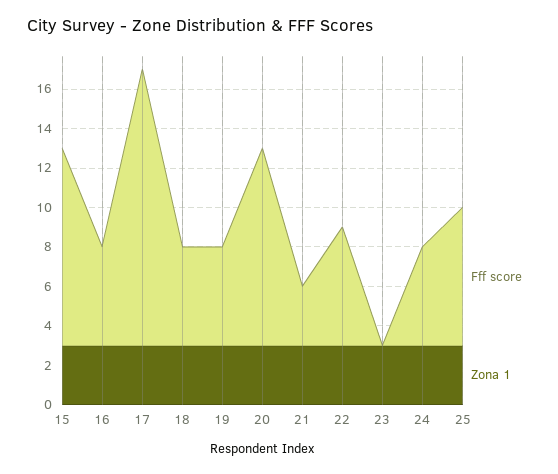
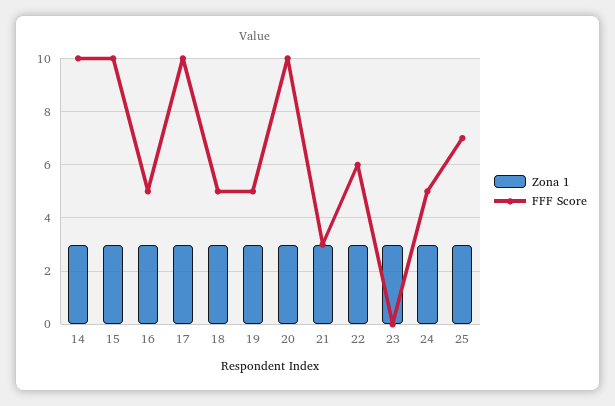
Fff score, 17: 14 -> 10
Zona 1, 14: none -> 3
Fff score, 14: none -> 10

